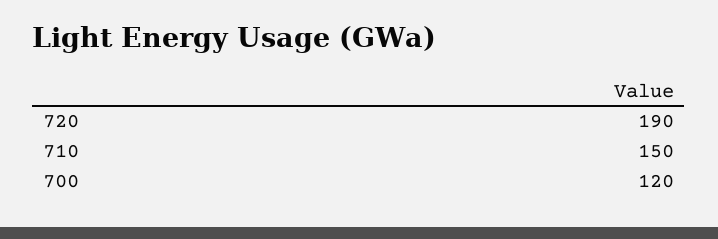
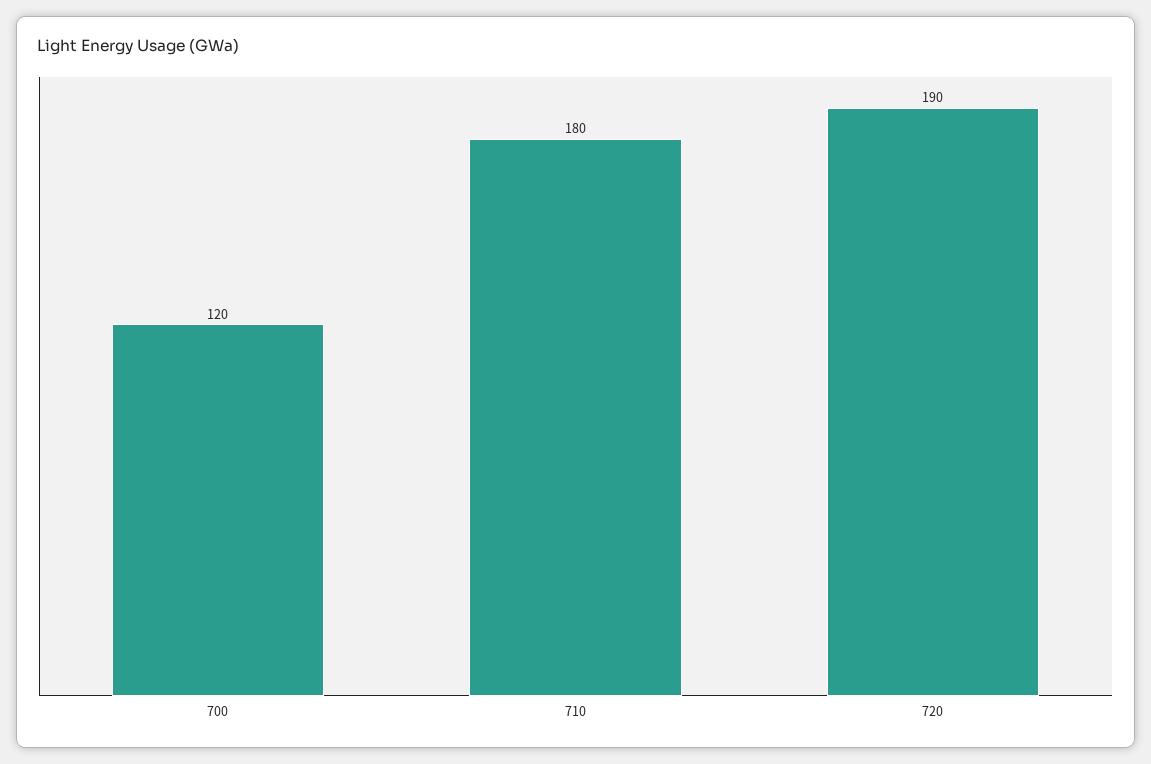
710: 150 -> 180

